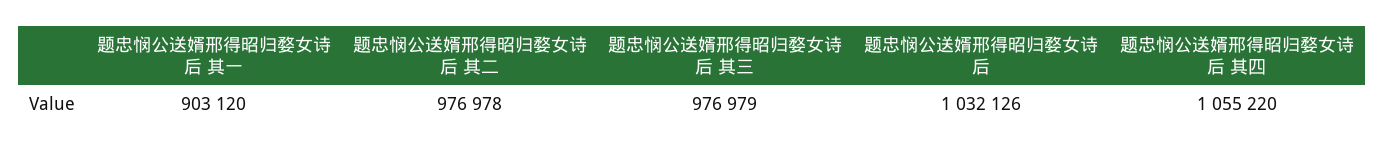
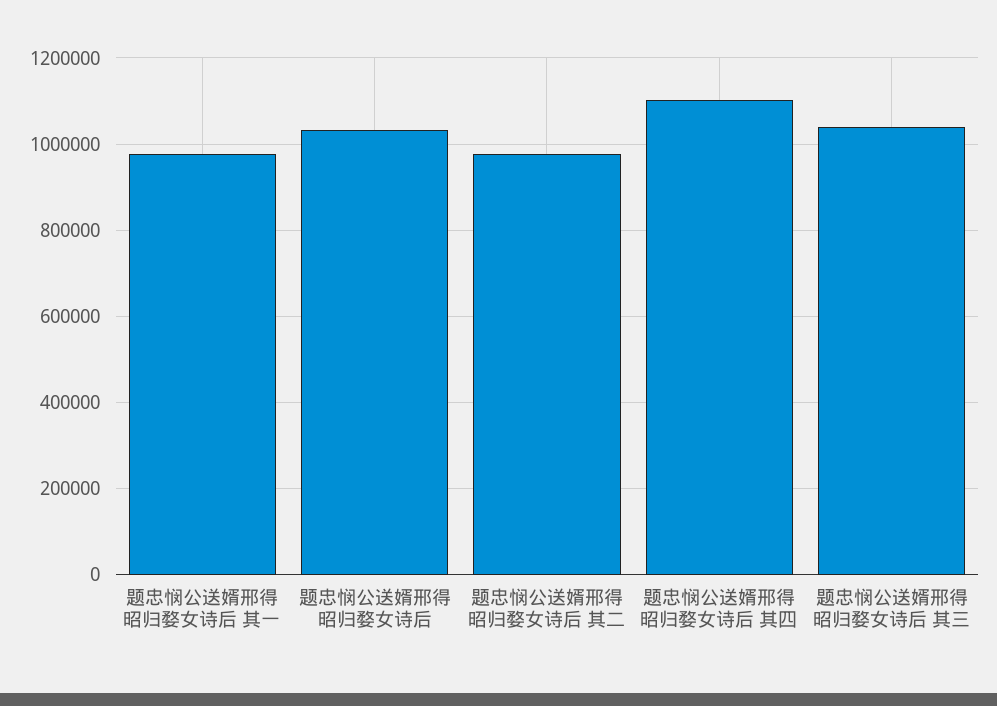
题忠悯公送婿邢得昭归婺女诗后 其一: 903120 -> 980000
题忠悯公送婿邢得昭归婺女诗后 其三: 976979 -> 1040000
题忠悯公送婿邢得昭归婺女诗后 其四: 1055220 -> 1100000

